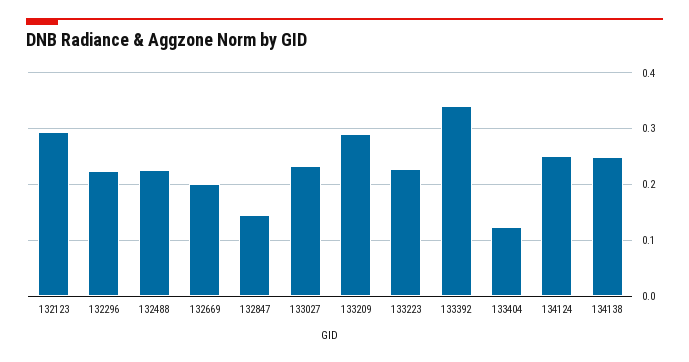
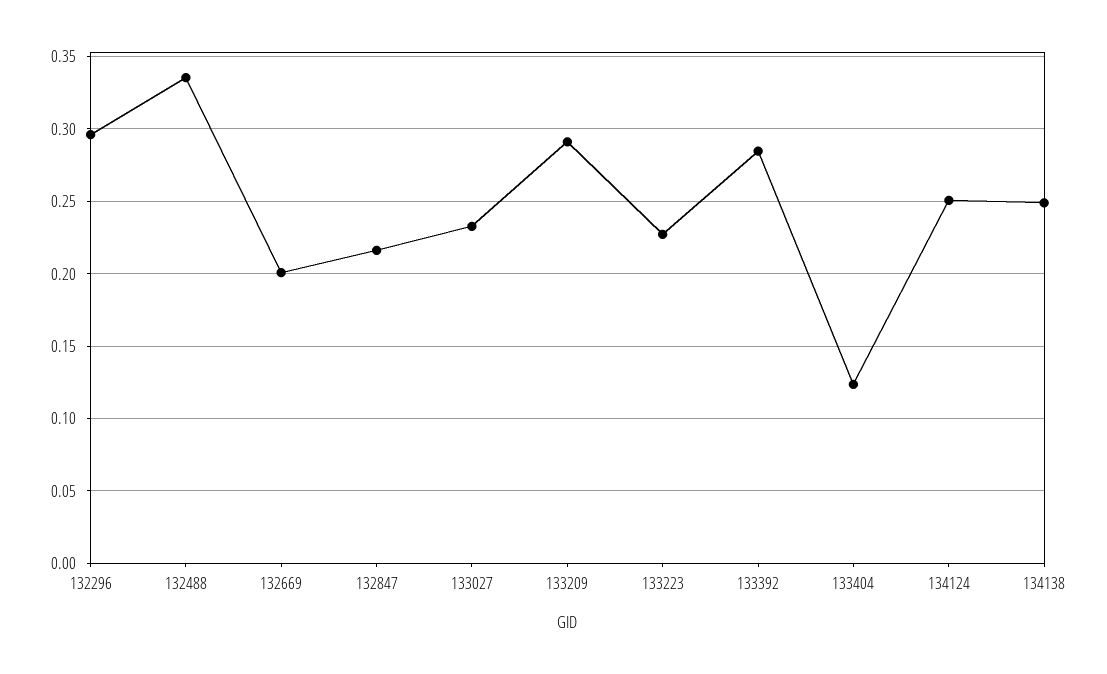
132123: 0.3 -> none
132296: 0.22 -> 0.295
132488: 0.22 -> 0.335
132847: 0.14 -> 0.215
133392: 0.34 -> 0.285

